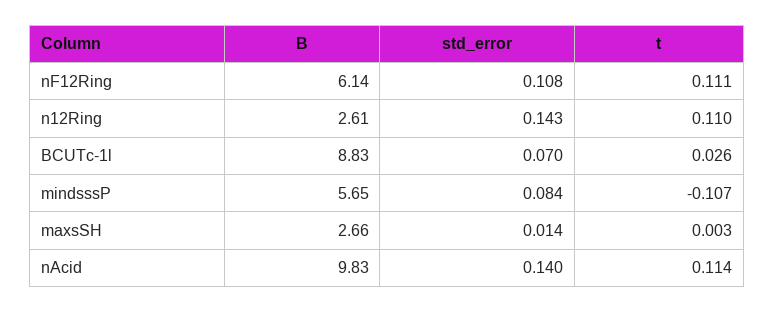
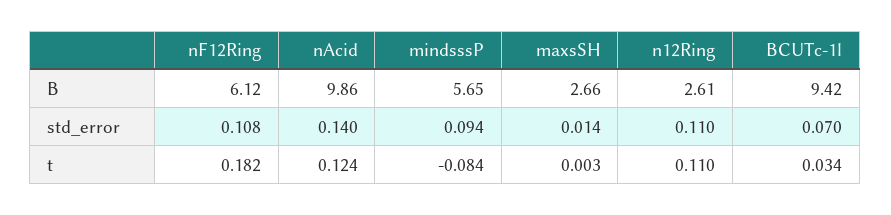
B, nF12Ring: 6.14 -> 6.12
t, nF12Ring: 0.111 -> 0.182
std_error, n12Ring: 0.143 -> 0.11
B, BCUTc-1l: 8.83 -> 9.42
t, BCUTc-1l: 0.026 -> 0.034
std_error, mindsssP: 0.084 -> 0.094
t, mindsssP: -0.107 -> -0.084
B, nAcid: 9.83 -> 9.86
t, nAcid: 0.114 -> 0.124

